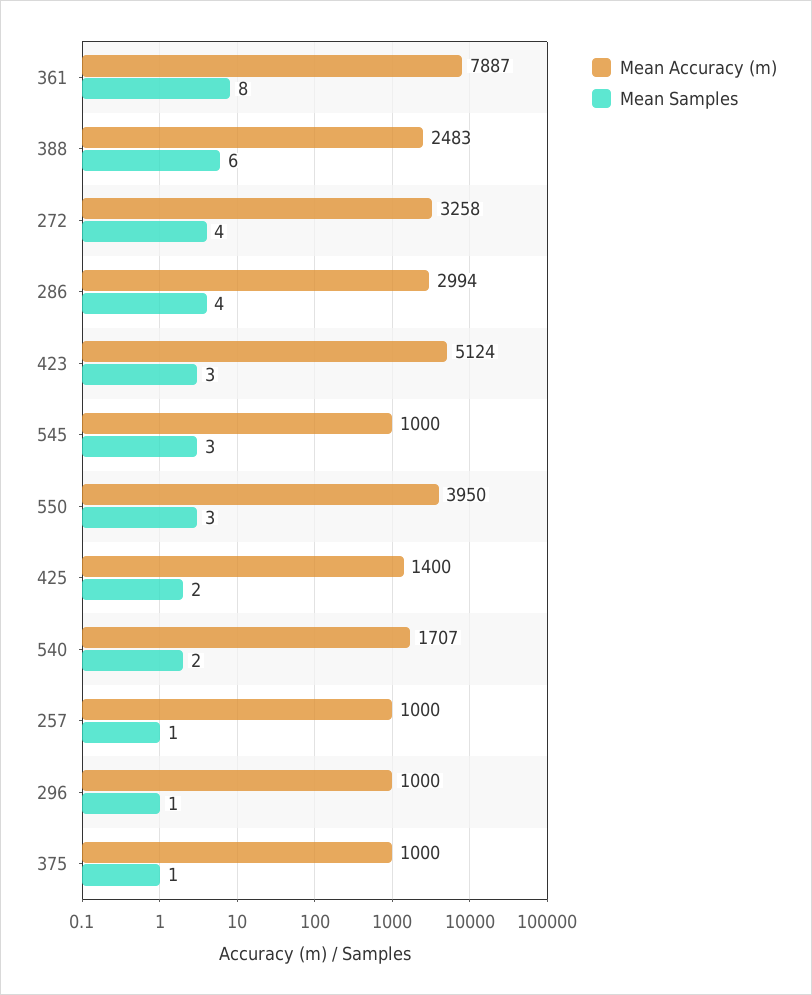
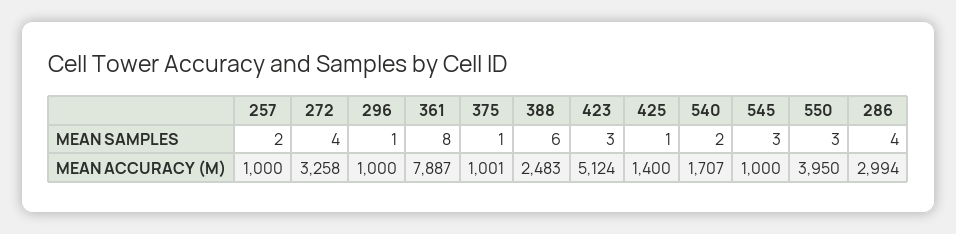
Mean Samples, 425: 2 -> 1
Mean Samples, 257: 1 -> 2
Mean Accuracy (m), 375: 1000 -> 1001

